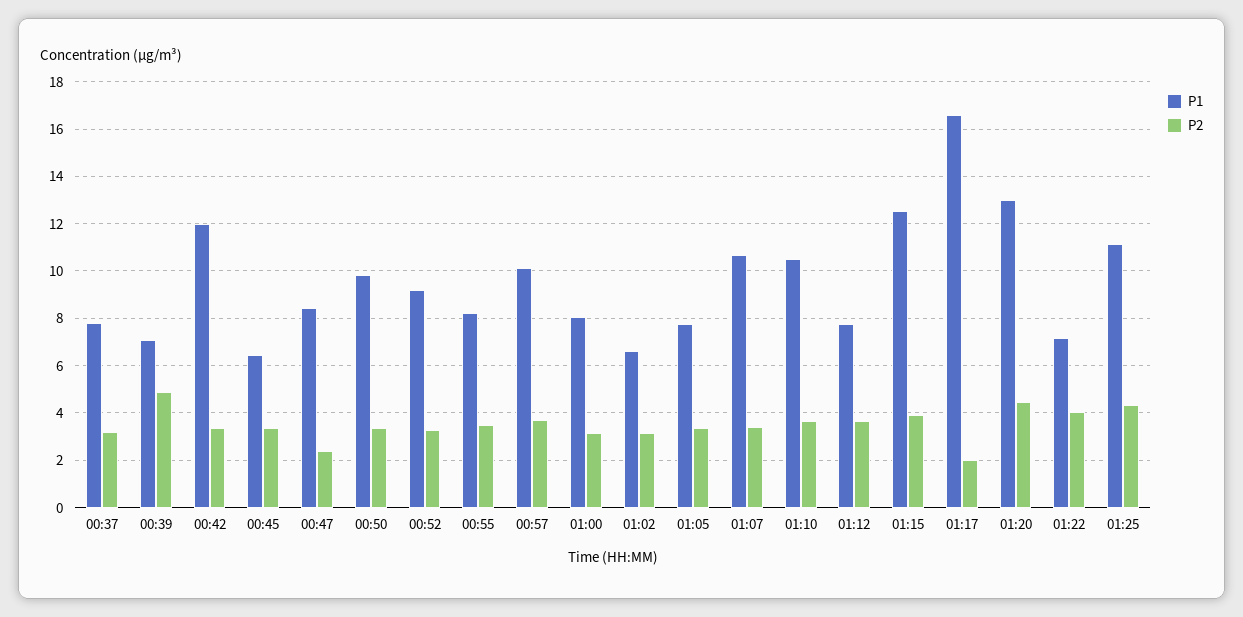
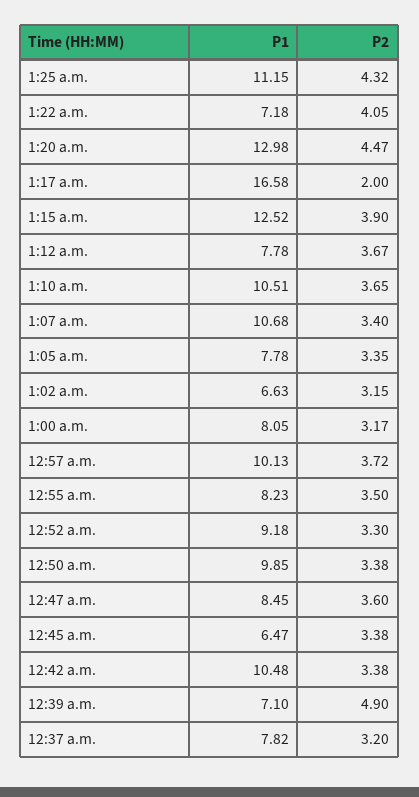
P1, 00:42: 12 -> 10.48
P2, 00:47: 2.5 -> 3.6

